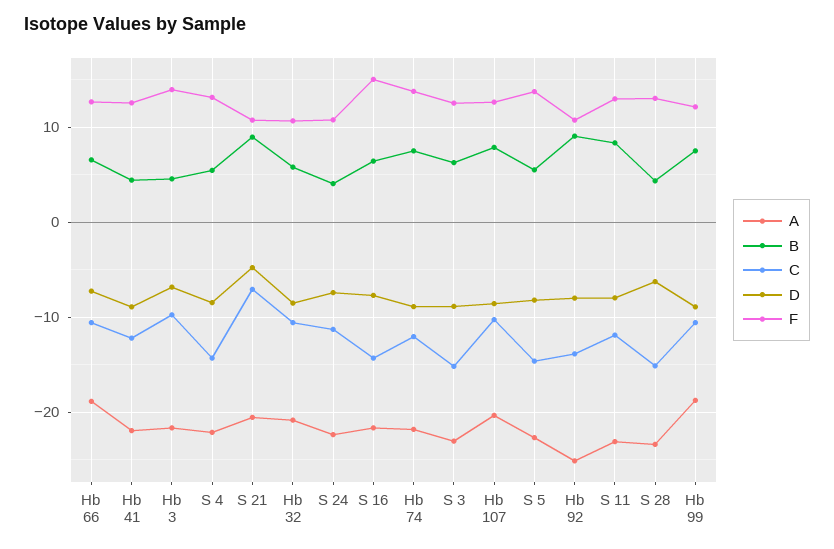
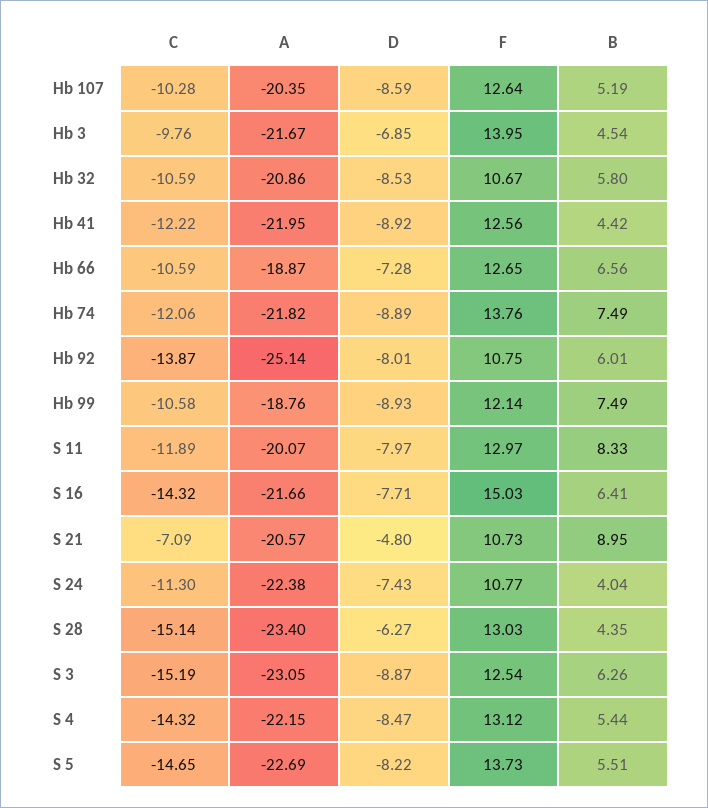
B, Hb 107: 8 -> 5.19
B, Hb 92: 9 -> 6.01
A, S 11: -23 -> -20.07

